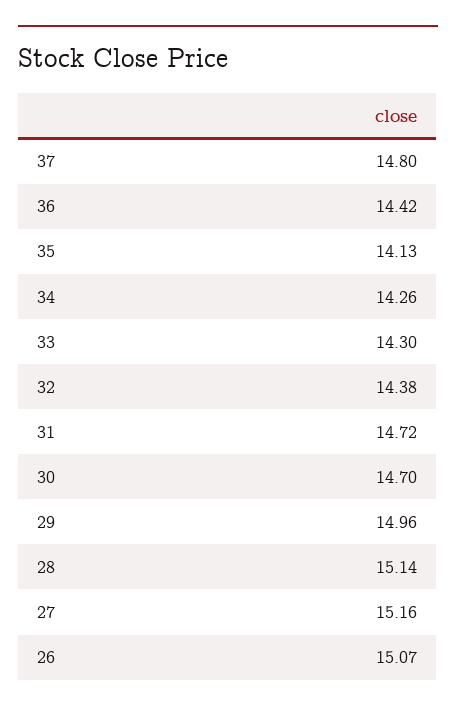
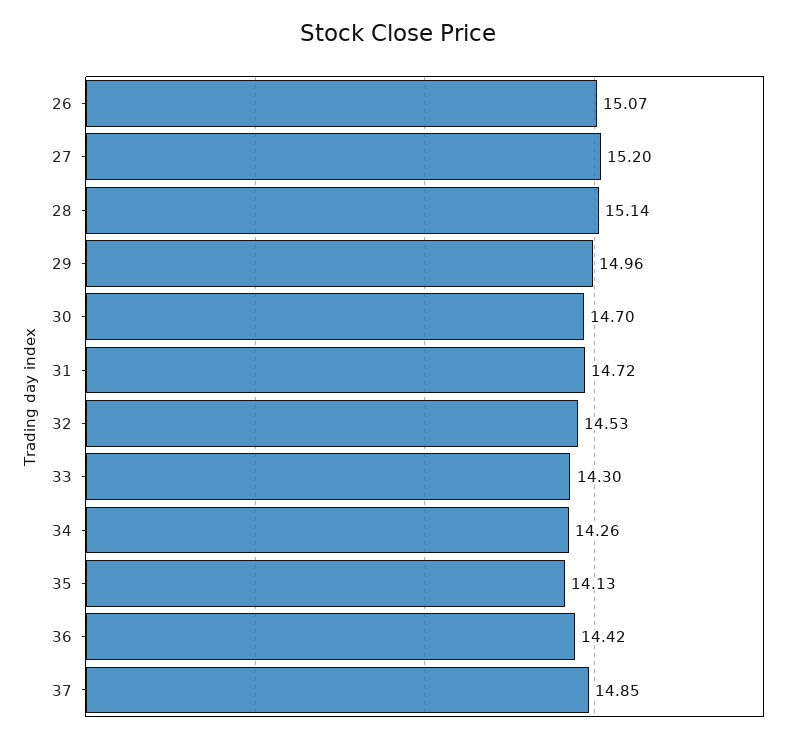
37: 14.8 -> 14.85
32: 14.38 -> 14.53
27: 15.16 -> 15.2

